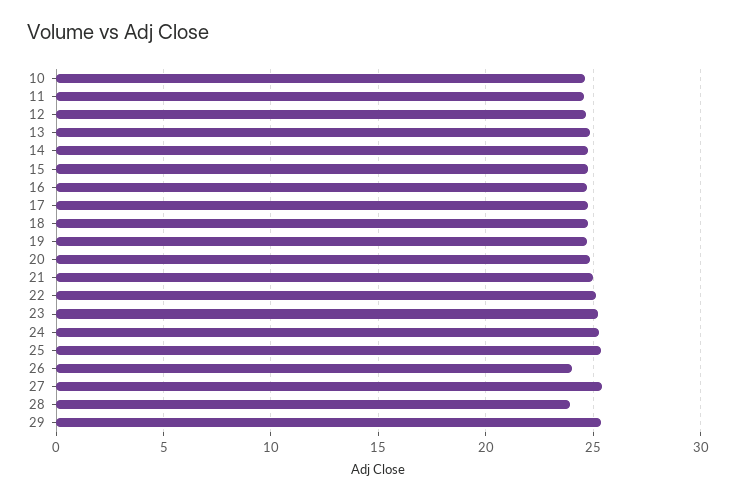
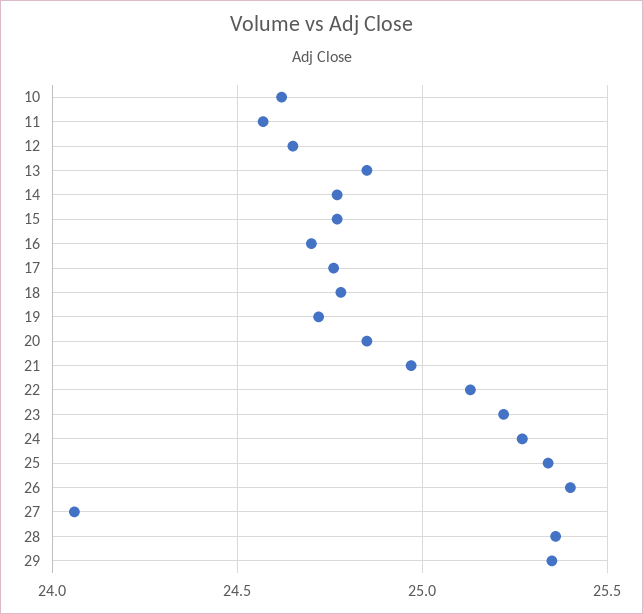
26: 24 -> 25.4
27: 25.5 -> 24.05
28: 24 -> 25.35

